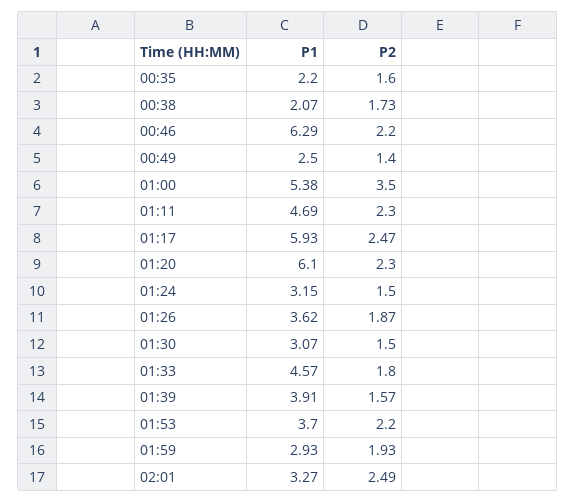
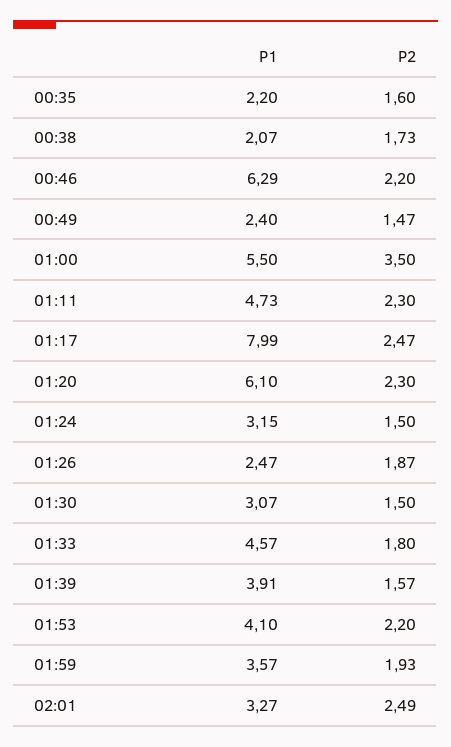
P1, 00:49: 2.5 -> 2.4
P2, 00:49: 1.4 -> 1.47
P1, 01:00: 5.38 -> 5.5
P1, 01:11: 4.69 -> 4.73
P1, 01:17: 5.93 -> 7.99
P1, 01:26: 3.62 -> 2.47
P1, 01:53: 3.7 -> 4.1
P1, 01:59: 2.93 -> 3.57

